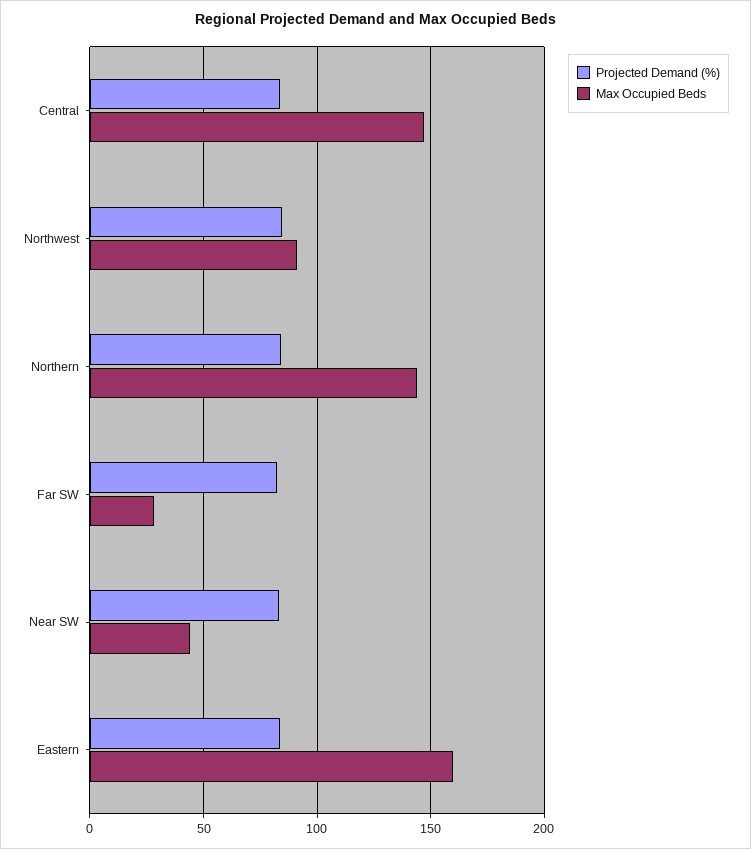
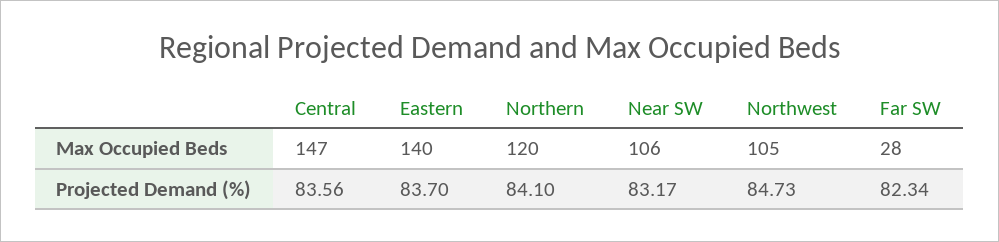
Max Occupied Beds, Northwest: 90 -> 105
Max Occupied Beds, Northern: 145 -> 120
Max Occupied Beds, Near SW: 45 -> 106
Max Occupied Beds, Eastern: 160 -> 140

